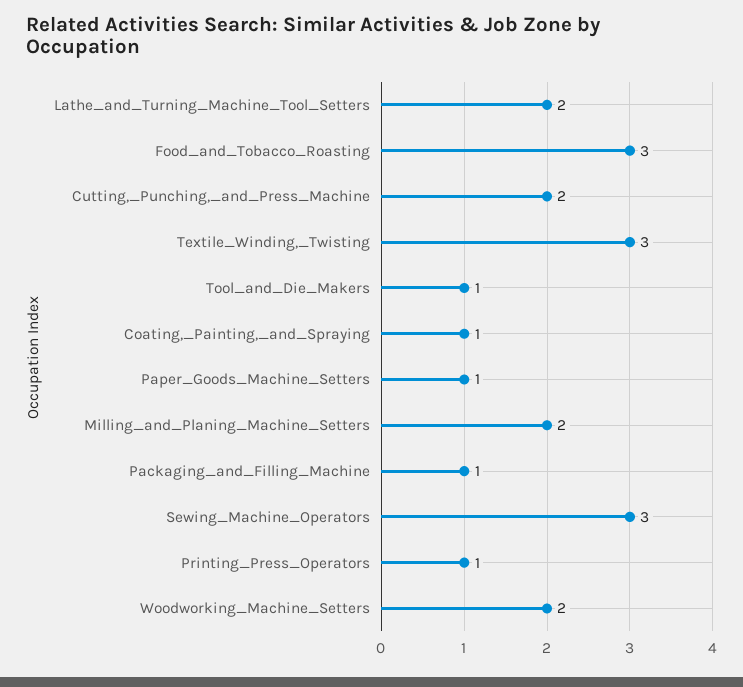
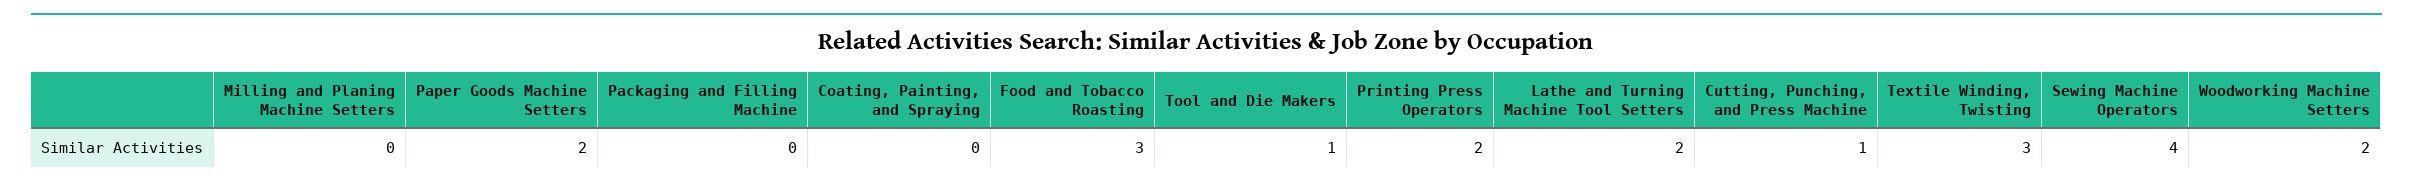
Cutting,_Punching,_and_Press_Machine: 2 -> 1
Coating,_Painting,_and_Spraying: 1 -> 0
Paper_Goods_Machine_Setters: 1 -> 2
Milling_and_Planing_Machine_Setters: 2 -> 0
Packaging_and_Filling_Machine: 1 -> 0
Sewing_Machine_Operators: 3 -> 4
Printing_Press_Operators: 1 -> 2

